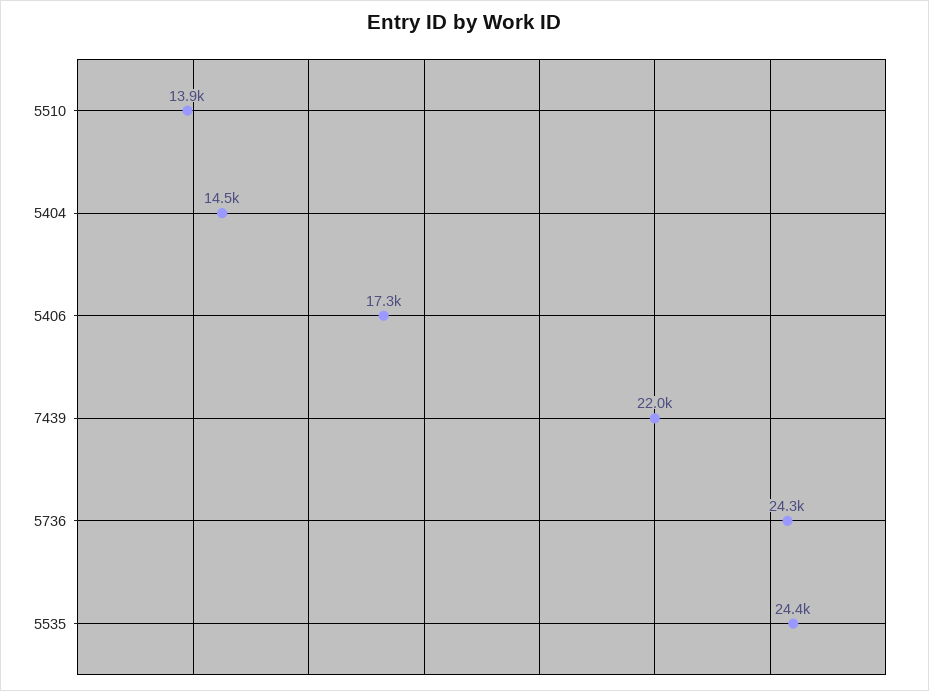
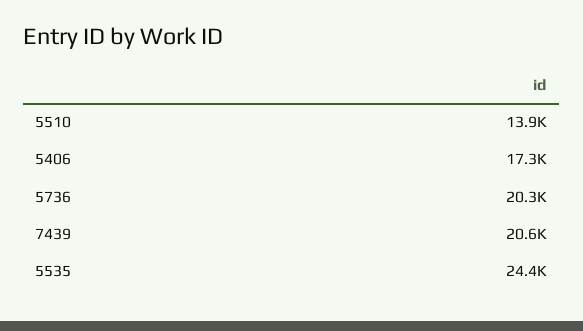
5404: 14500 -> none
7439: 22000 -> 20600
5736: 24300 -> 20300

